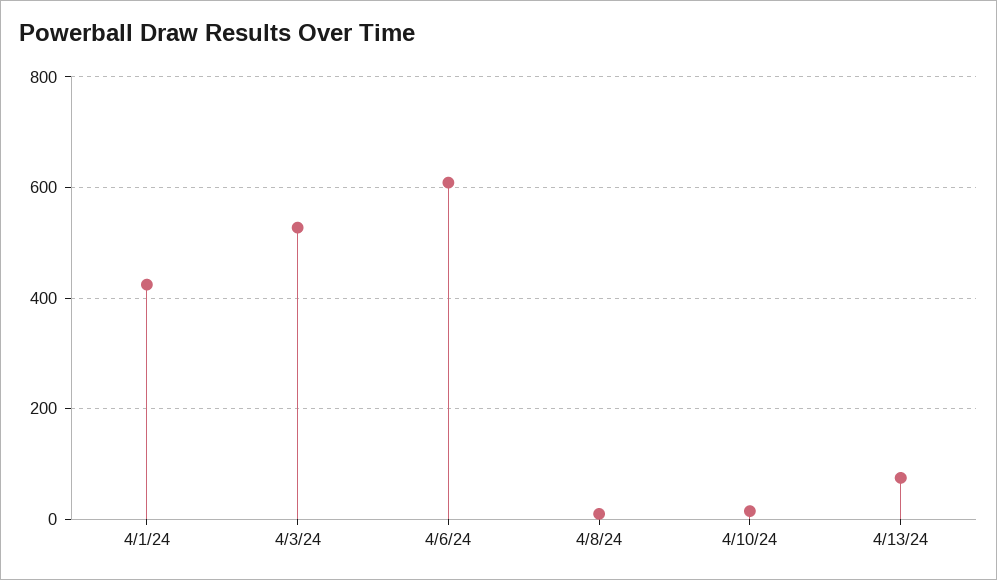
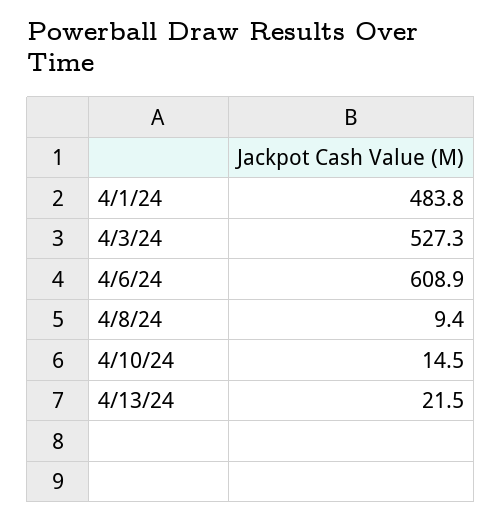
4/1/24: 420 -> 483.8
4/13/24: 80 -> 21.5

